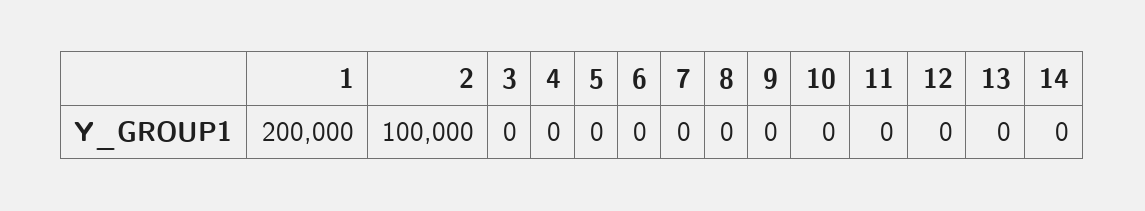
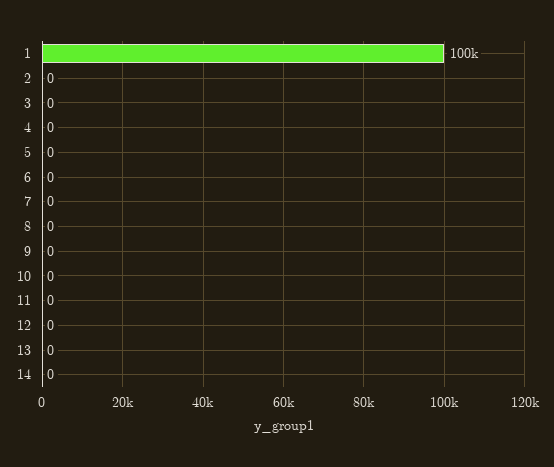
1: 200000 -> 100000
2: 100000 -> 0

